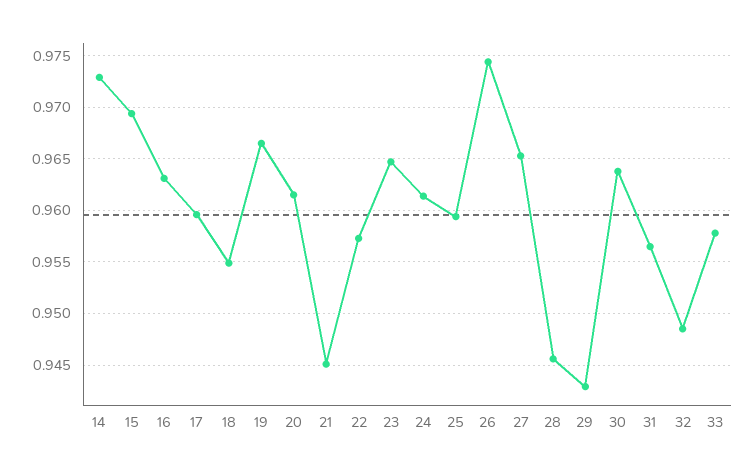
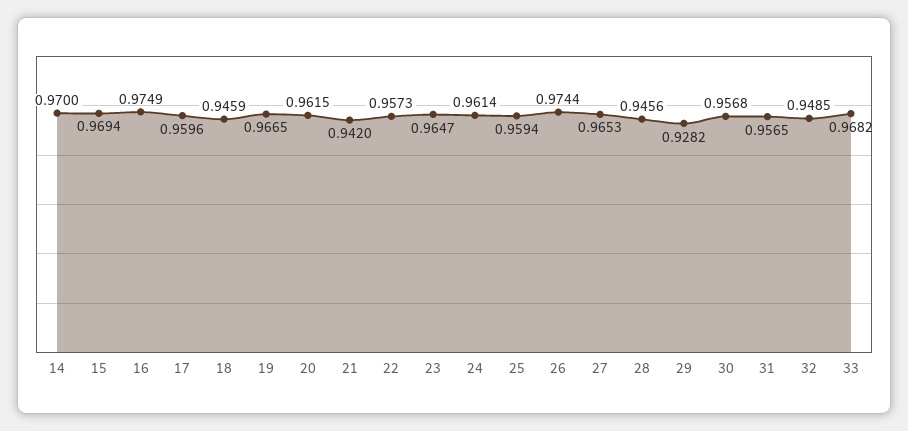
14: 0.973 -> 0.97
16: 0.963 -> 0.9749
18: 0.955 -> 0.9459
21: 0.945 -> 0.942
29: 0.943 -> 0.9282
30: 0.964 -> 0.9568
33: 0.958 -> 0.9682

